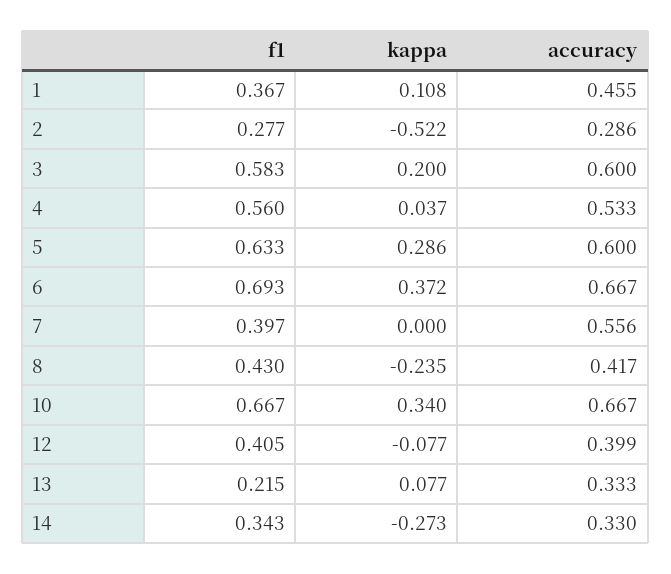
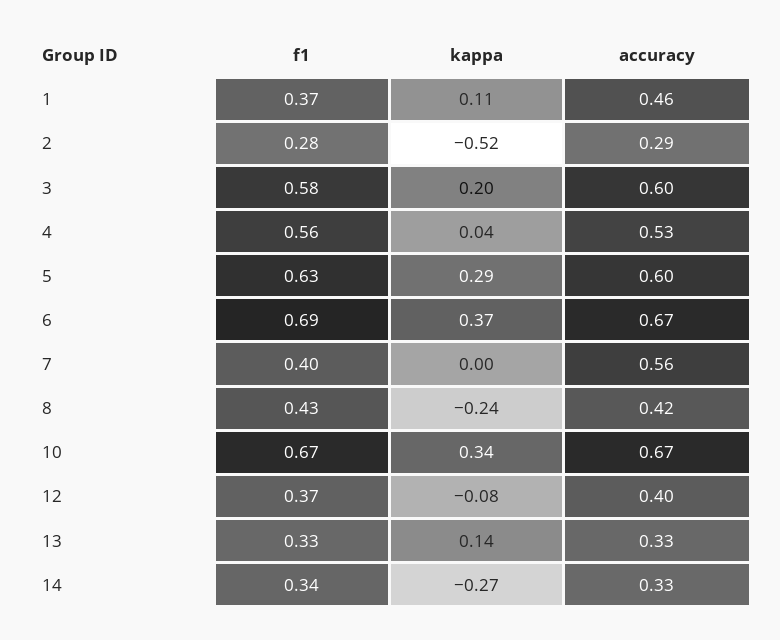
f1, 12: 0.405 -> 0.37
f1, 13: 0.215 -> 0.33
kappa, 13: 0.077 -> 0.14

